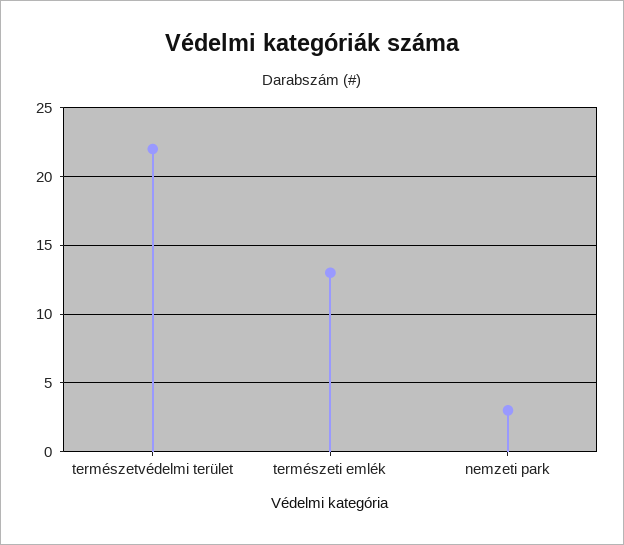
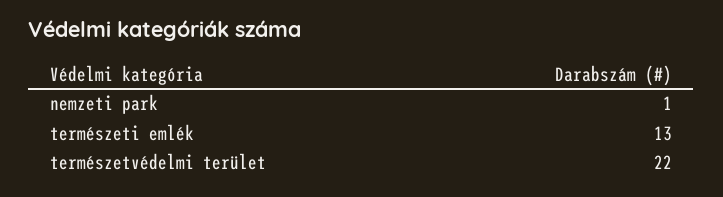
nemzeti park: 3 -> 1

